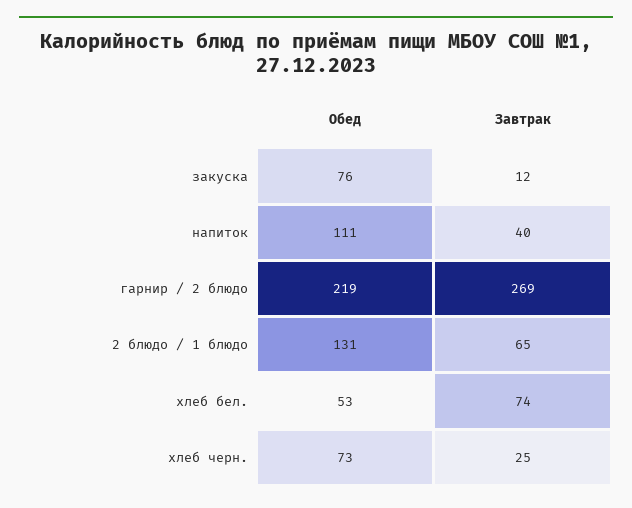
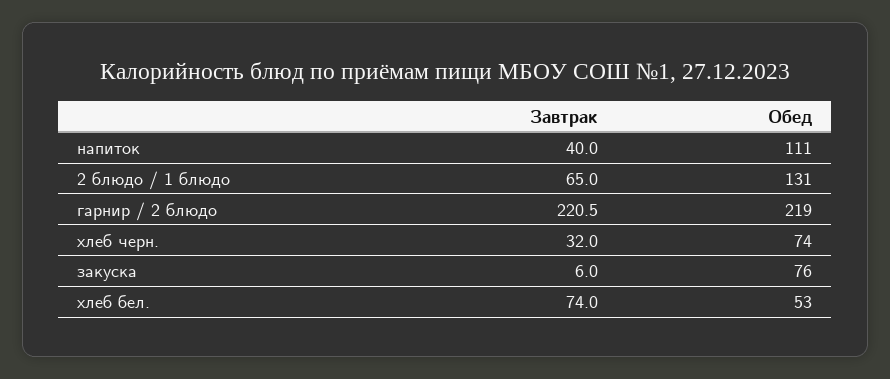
Завтрак, закуска: 12 -> 6
Завтрак, гарнир / 2 блюдо: 269 -> 220.5
Обед, хлеб черн.: 73 -> 74
Завтрак, хлеб черн.: 25 -> 32

